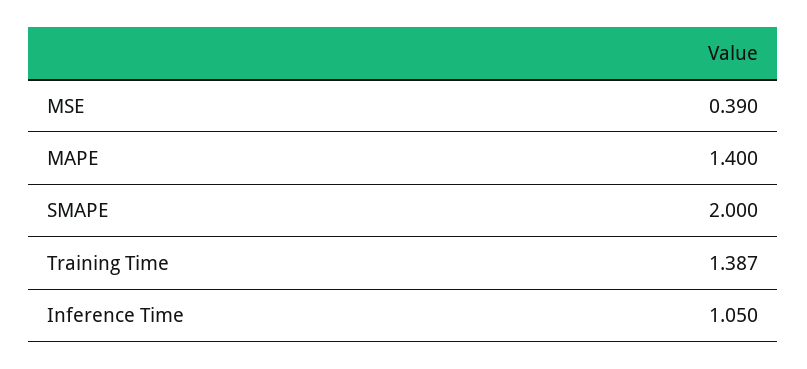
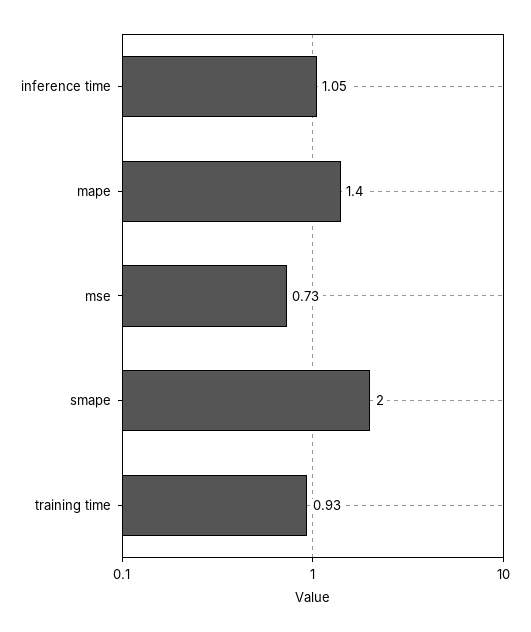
MSE: 0.39 -> 0.73
Training Time: 1.387 -> 0.93

